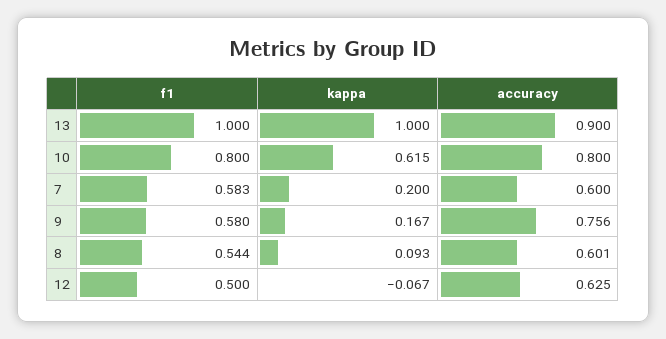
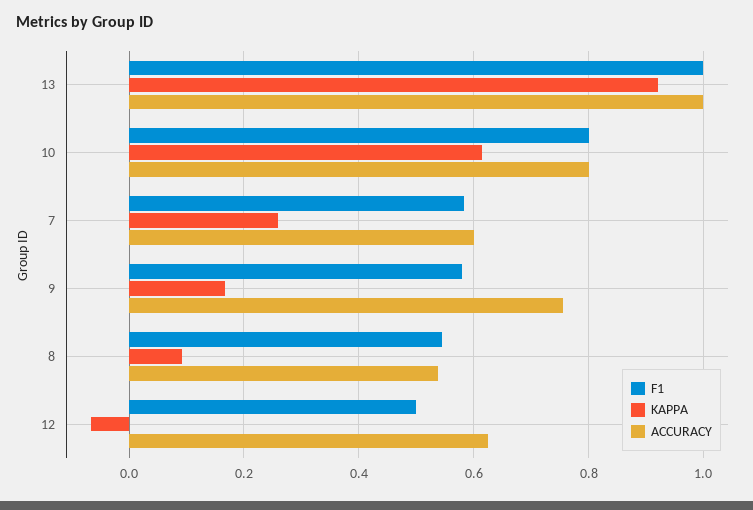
kappa, 13: 1 -> 0.92
accuracy, 13: 0.9 -> 1
kappa, 7: 0.2 -> 0.26
accuracy, 8: 0.601 -> 0.54

